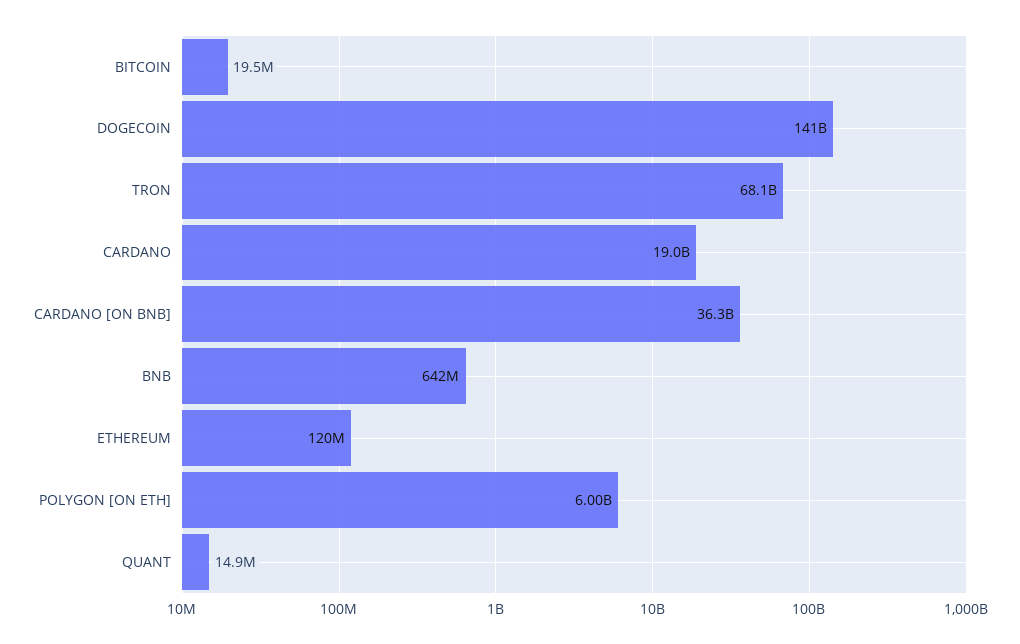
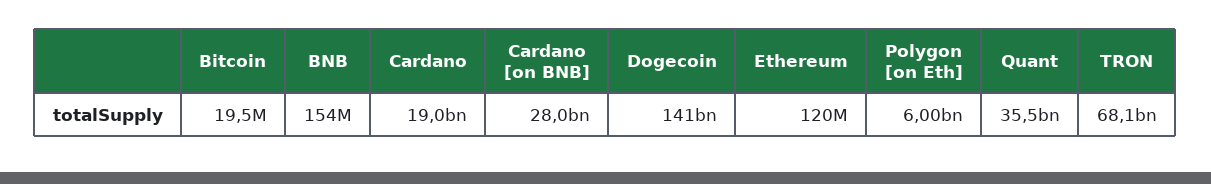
CARDANO [ON BNB]: 36300000000 -> 28000000000
BNB: 642000000 -> 154000000
QUANT: 14900000 -> 35500000000

